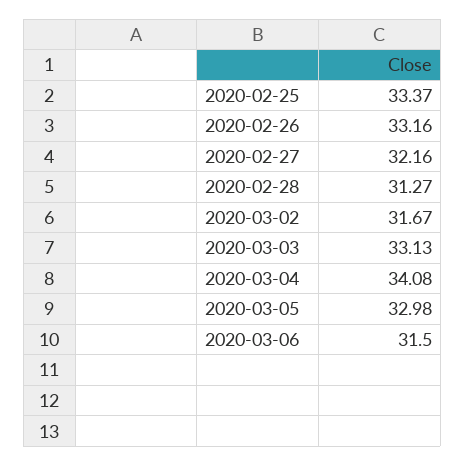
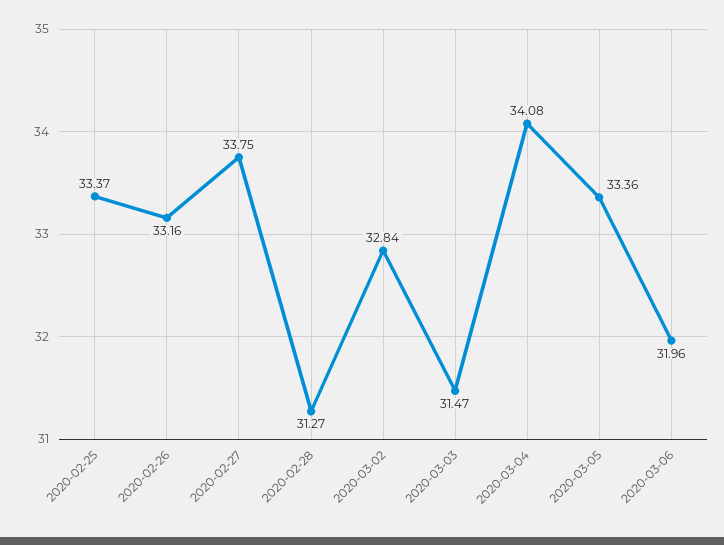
2020-02-27: 32.16 -> 33.75
2020-03-02: 31.67 -> 32.84
2020-03-03: 33.13 -> 31.47
2020-03-05: 32.98 -> 33.36
2020-03-06: 31.5 -> 31.96

